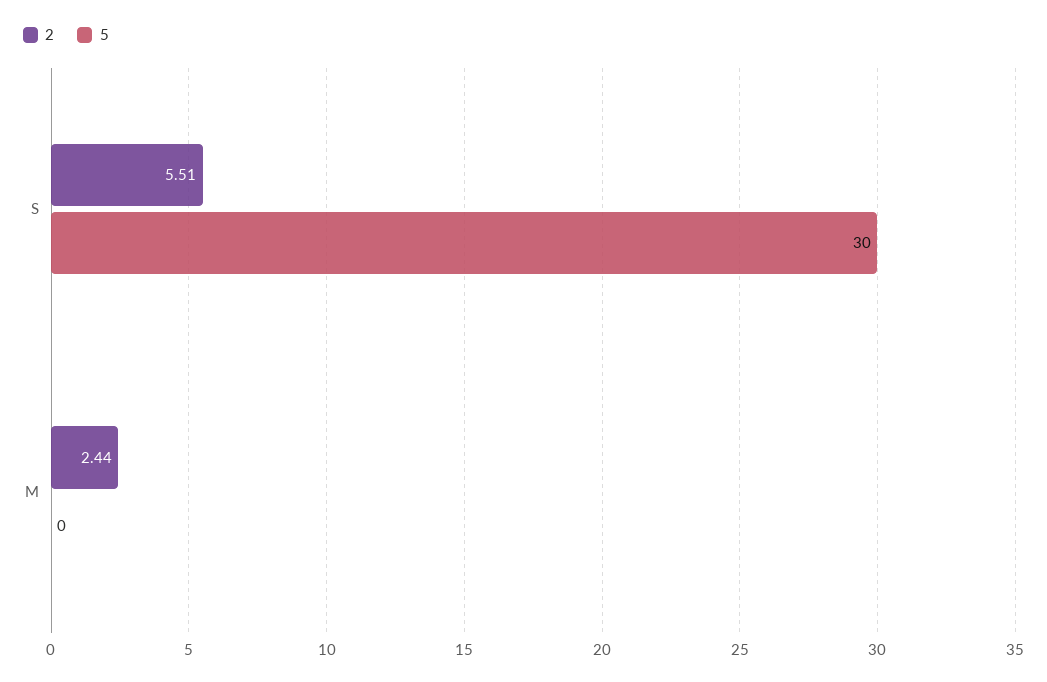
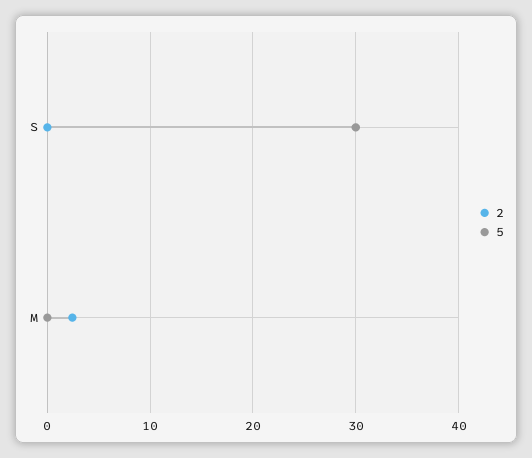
2, S: 5.51 -> 0

